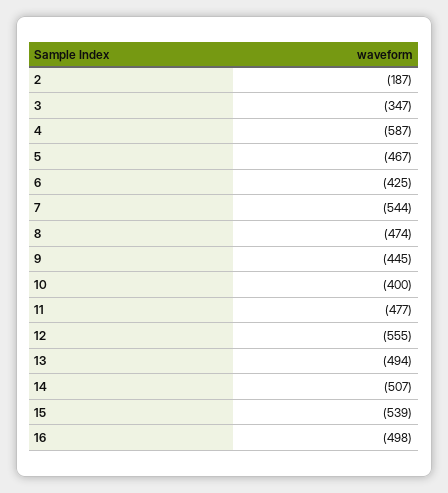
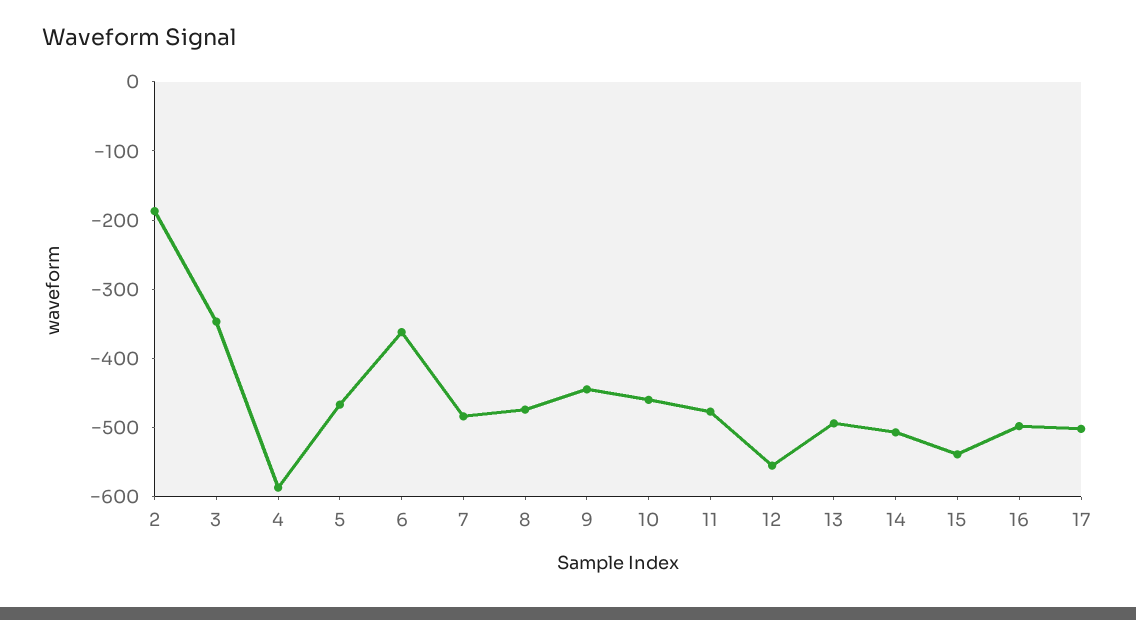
6: -425 -> -360
7: -544 -> -480
10: -400 -> -460
17: none -> -500

